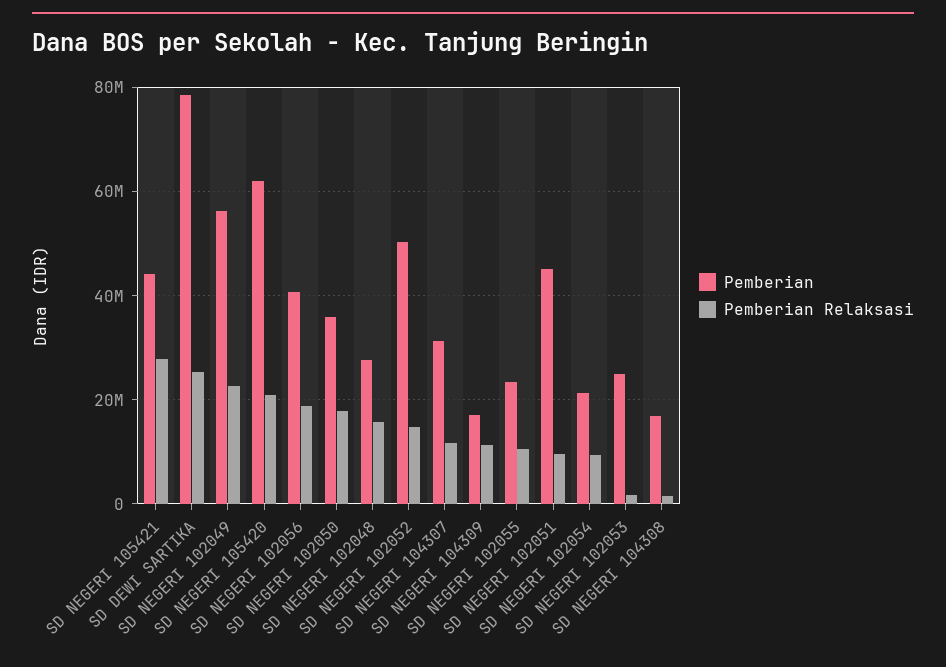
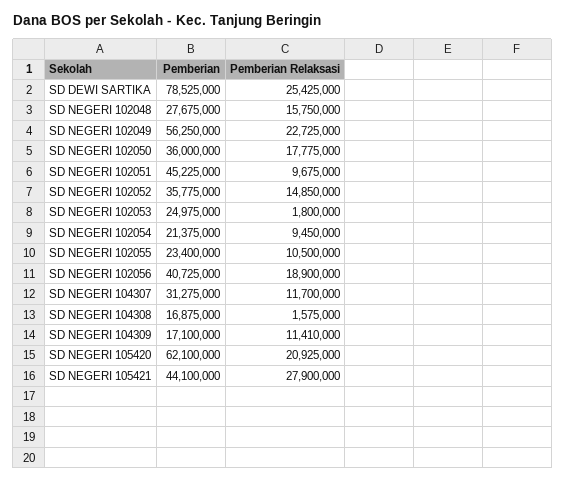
Pemberian, SD NEGERI 102052: 50000000 -> 35775000

